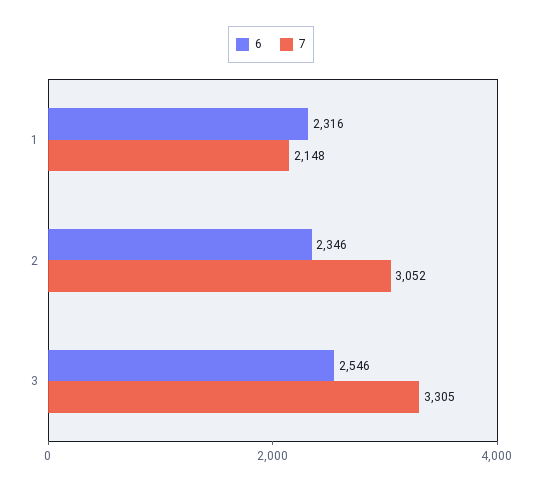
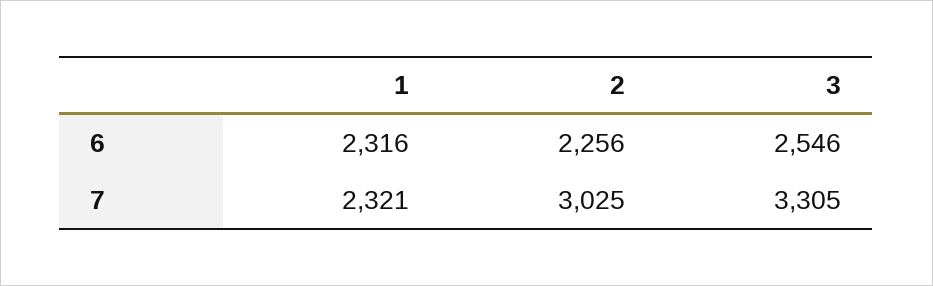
7, 1: 2148 -> 2321
6, 2: 2346 -> 2256
7, 2: 3052 -> 3025

